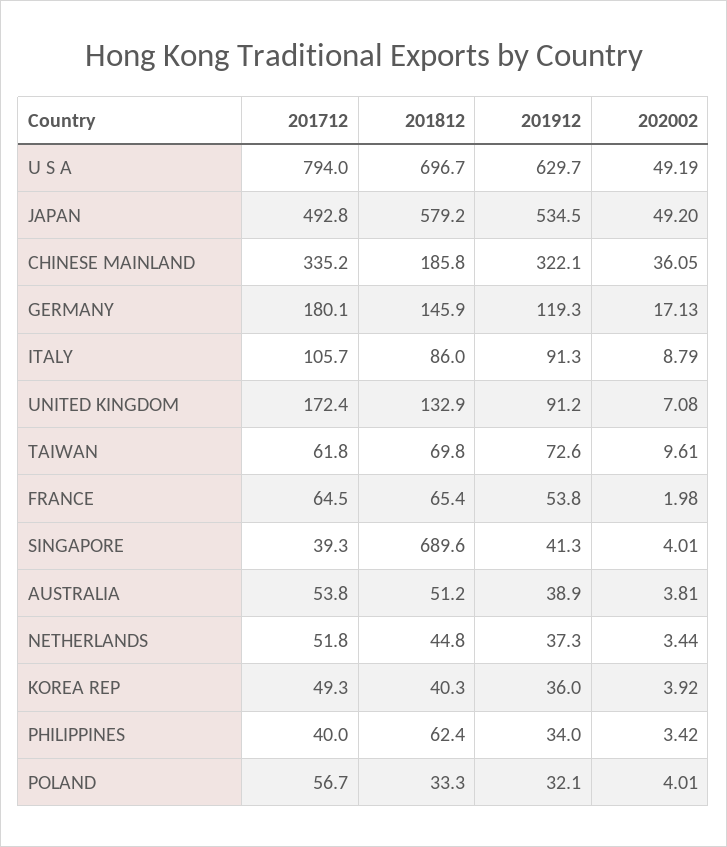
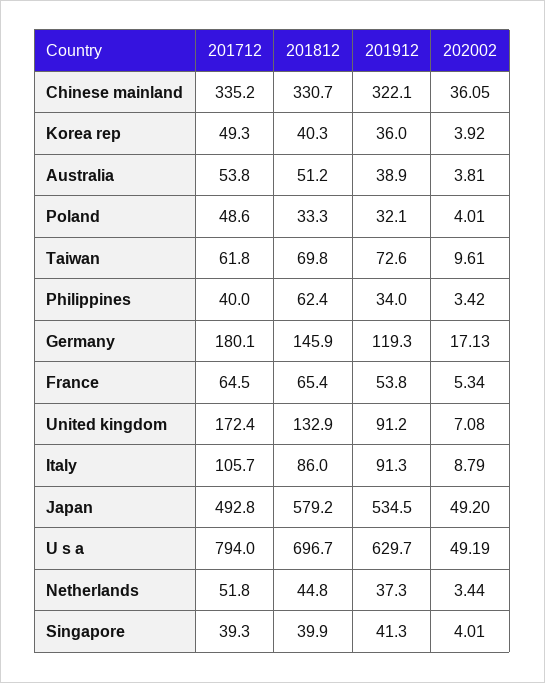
201812, CHINESE MAINLAND: 185.8 -> 330.7
202002, FRANCE: 1.98 -> 5.34
201812, SINGAPORE: 689.6 -> 39.9
201712, POLAND: 56.7 -> 48.6

